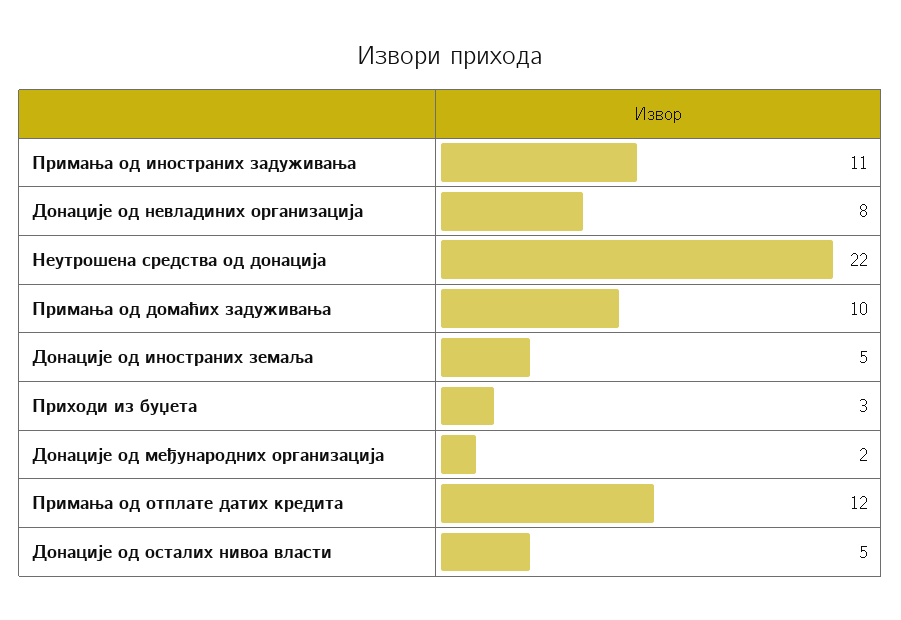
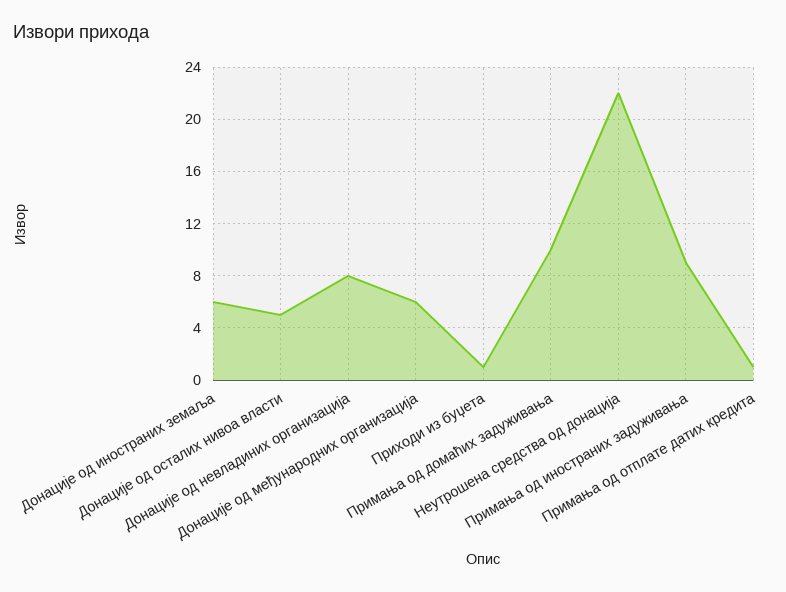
Примања од иностраних задуживања: 11 -> 9
Донације од иностраних земаља: 5 -> 6
Приходи из буџета: 3 -> 1
Донације од међународних организација: 2 -> 6
Примања од отплате датих кредита: 12 -> 1

